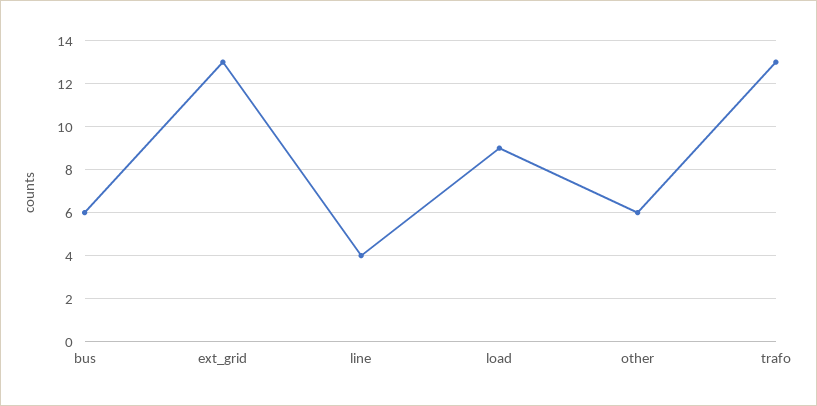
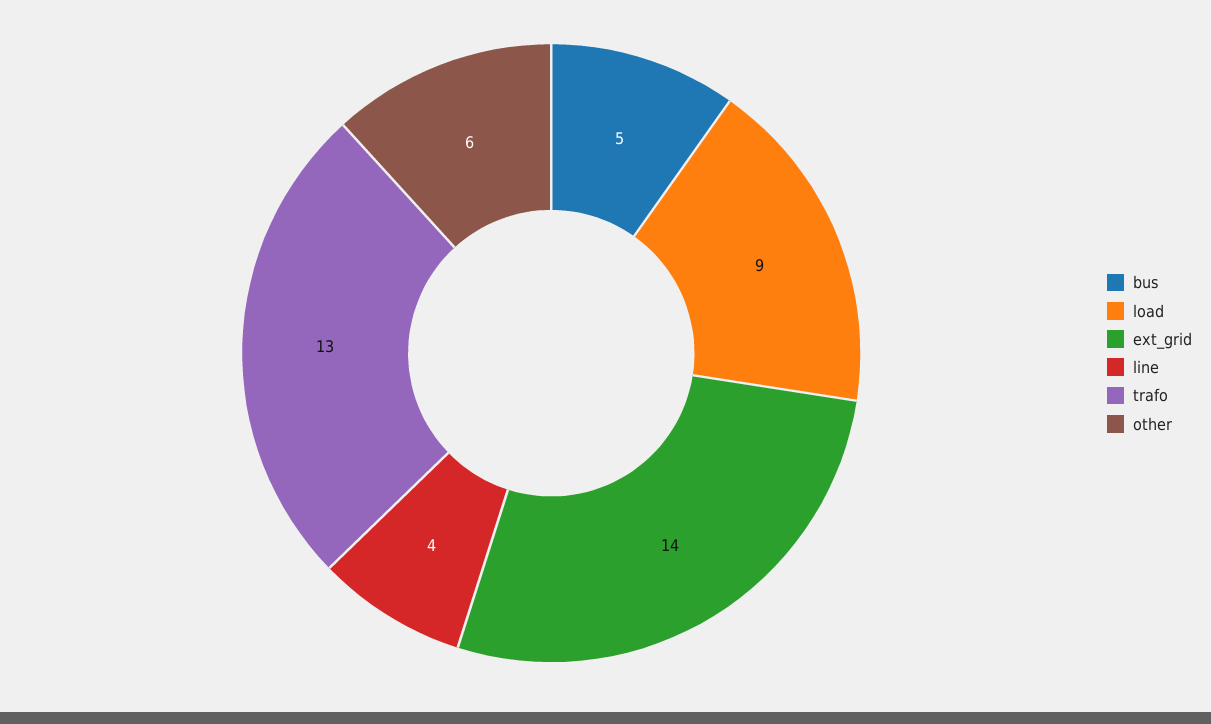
bus: 6 -> 5
ext_grid: 13 -> 14

